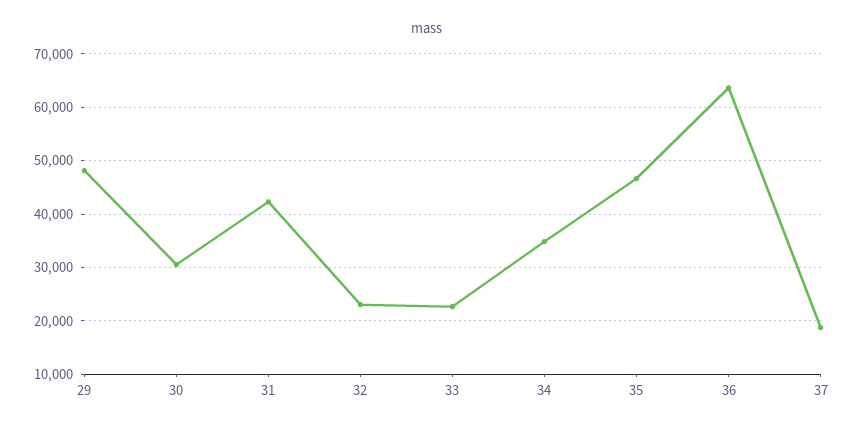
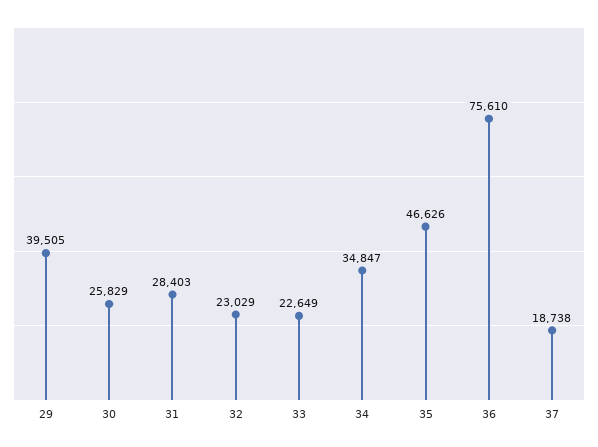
29: 48000 -> 39505
30: 30000 -> 25829
31: 42000 -> 28403
36: 64000 -> 75610

